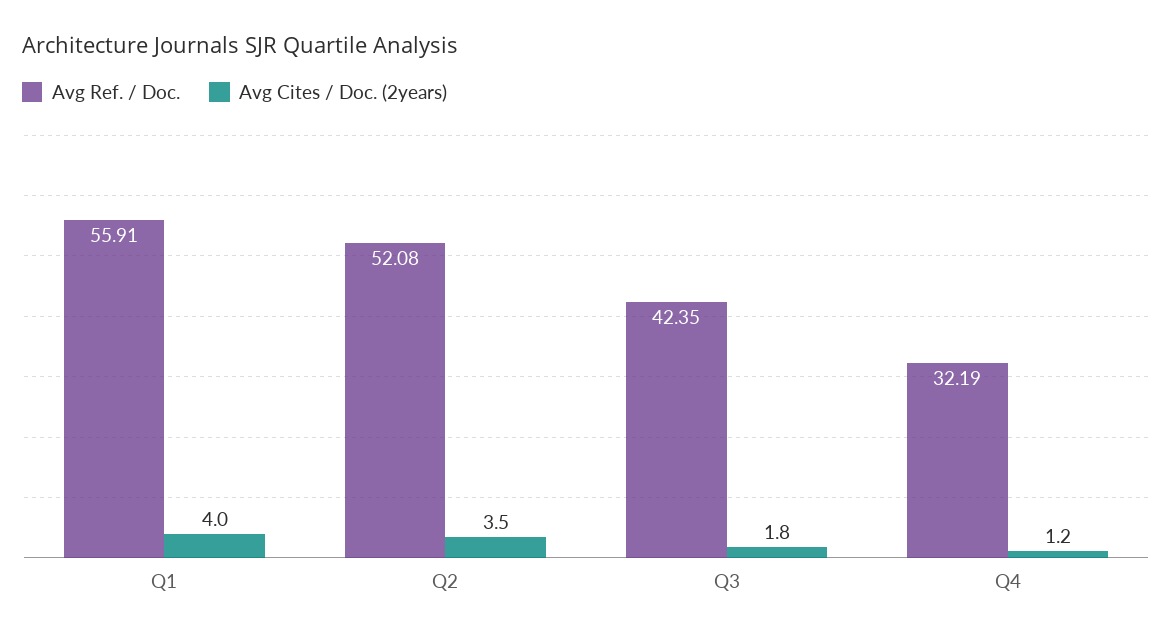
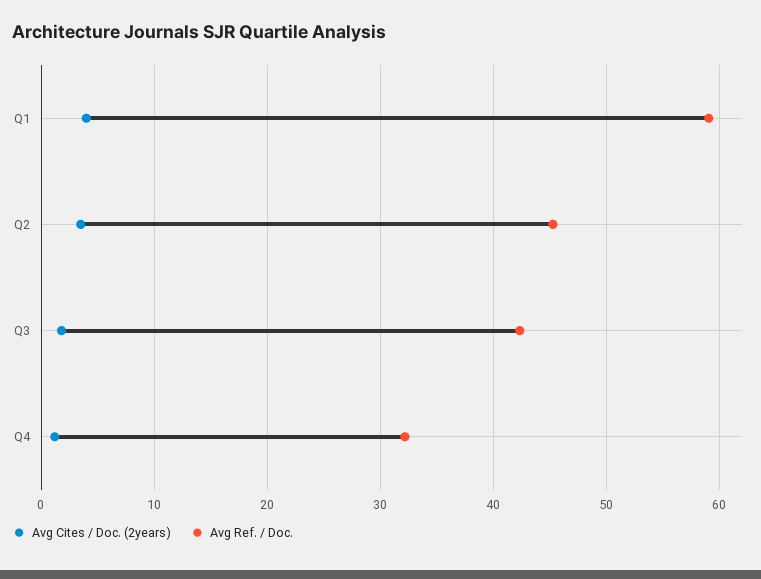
Avg Ref. / Doc., Q1: 55.91 -> 59
Avg Ref. / Doc., Q2: 52.08 -> 45

